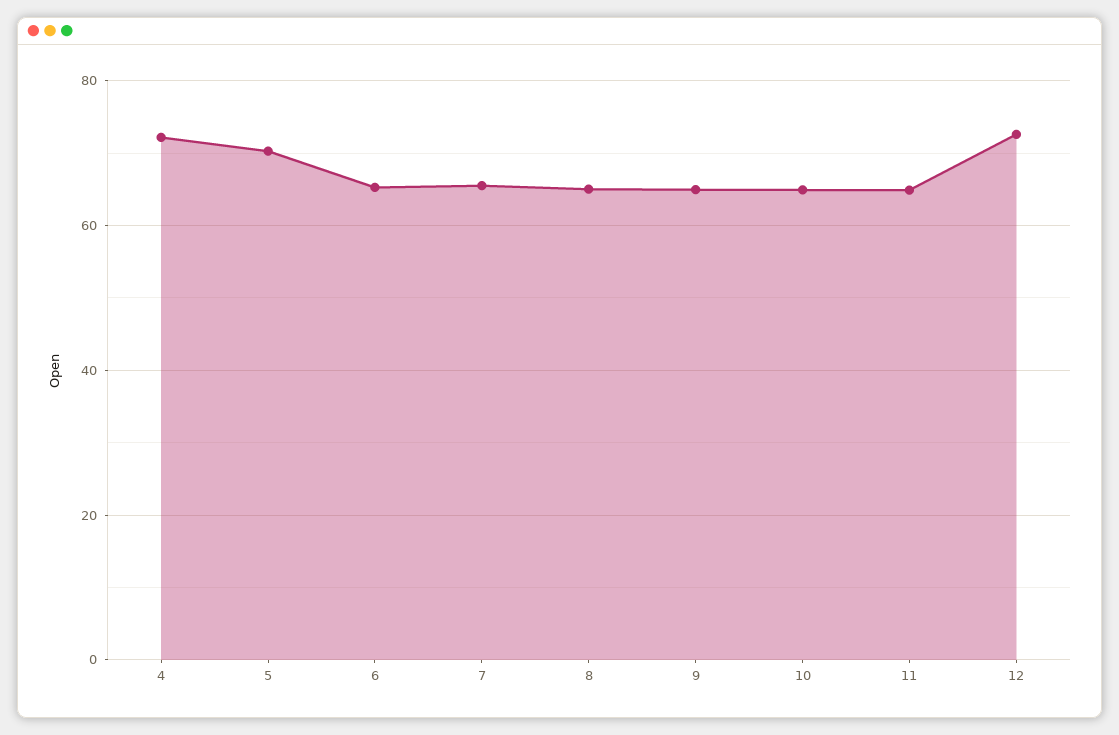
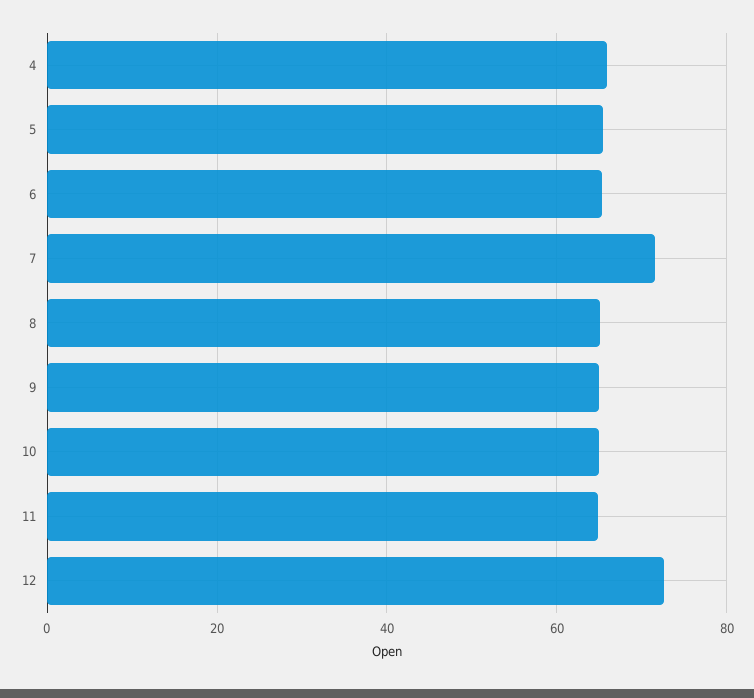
4: 72 -> 66
5: 70 -> 66
7: 66 -> 72

